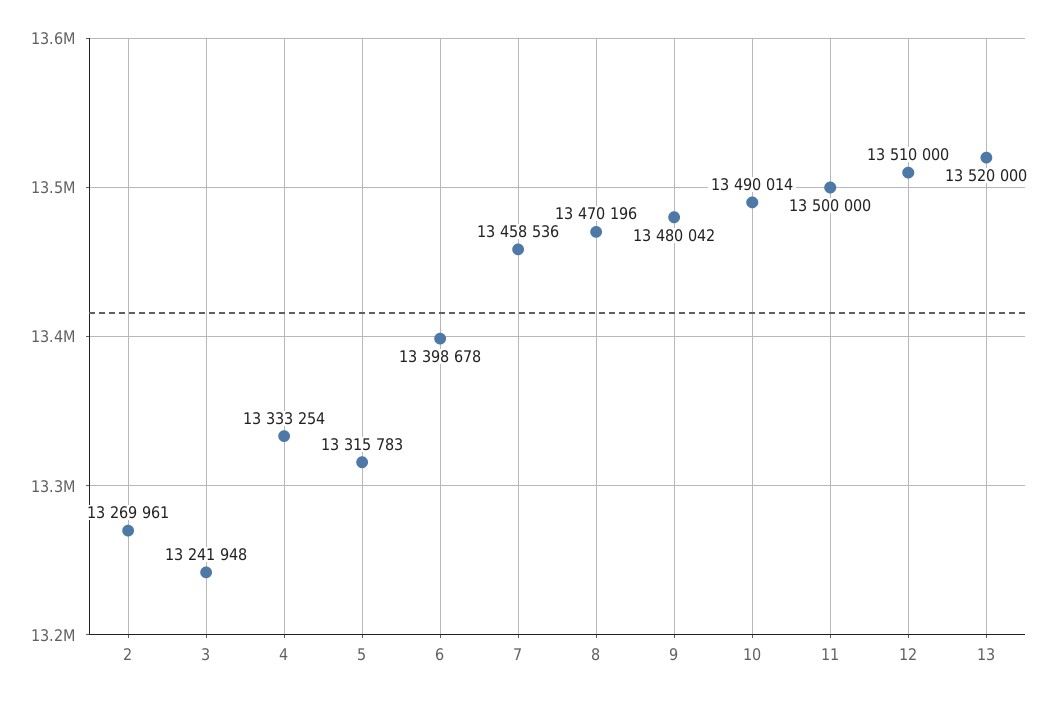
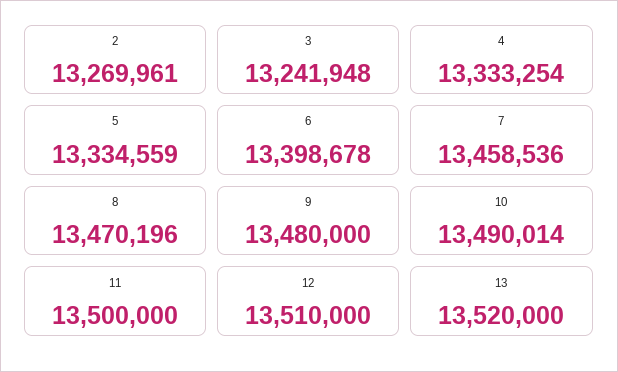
5: 13315783 -> 13334559
9: 13480042 -> 13480000

